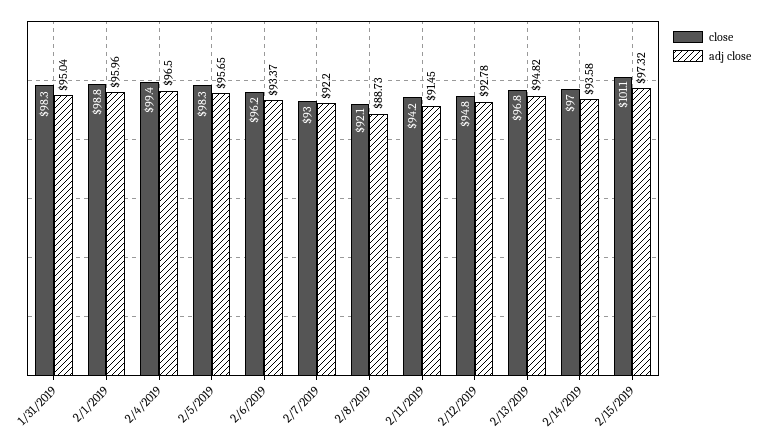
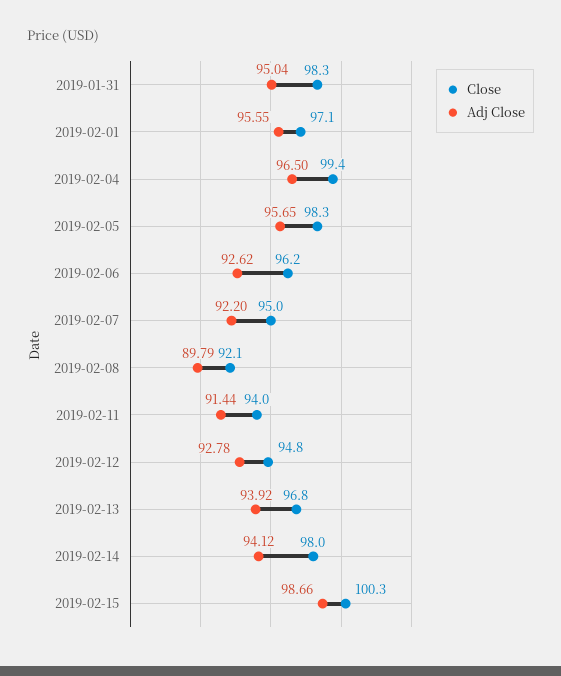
close, 2/1/2019: 98.8 -> 97.1
adj close, 2/1/2019: 95.96 -> 95.55
adj close, 2/6/2019: 93.37 -> 92.62
close, 2/7/2019: 93 -> 95
adj close, 2/8/2019: 88.73 -> 89.79
close, 2/11/2019: 94.2 -> 94
adj close, 2/11/2019: 91.45 -> 91.44
adj close, 2/13/2019: 94.82 -> 93.92
close, 2/14/2019: 97 -> 98
adj close, 2/14/2019: 93.58 -> 94.12
close, 2/15/2019: 101.1 -> 100.3
adj close, 2/15/2019: 97.32 -> 98.66

